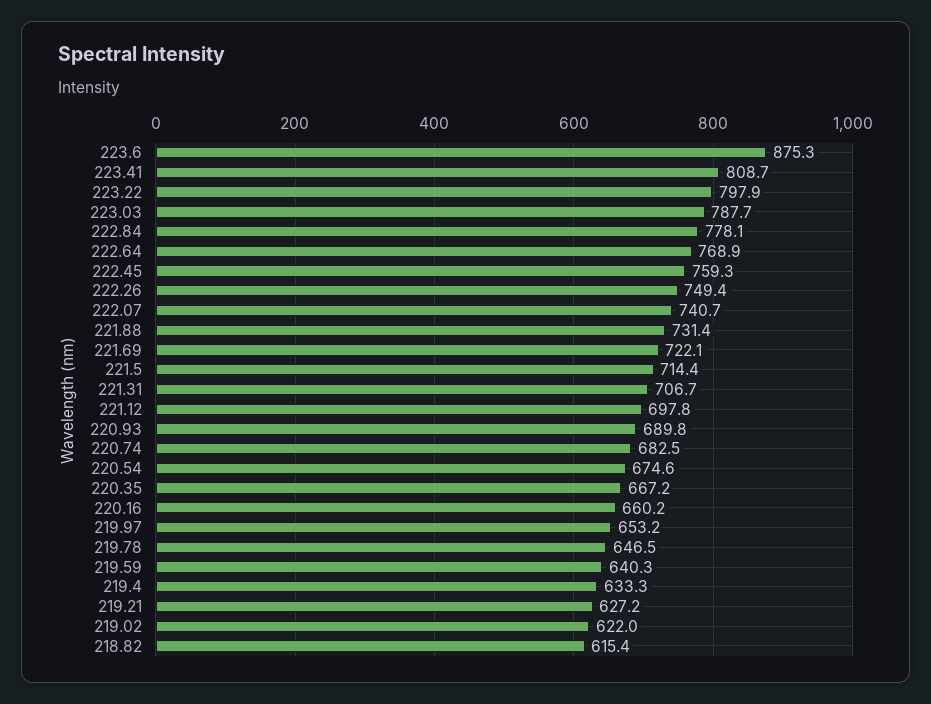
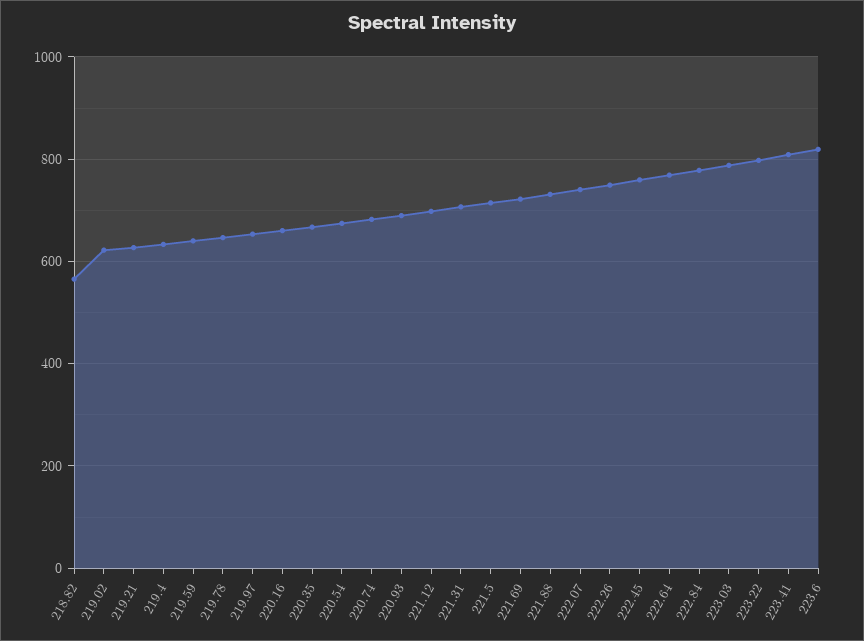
223.6: 875.3 -> 820
218.82: 615.4 -> 560

